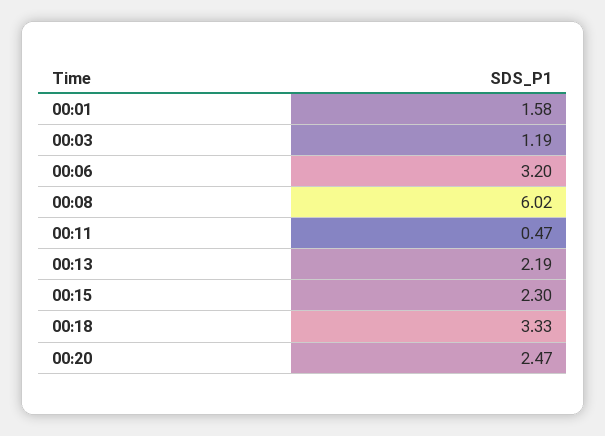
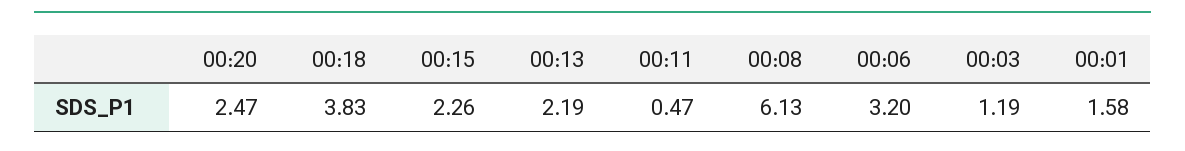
00:08: 6.02 -> 6.13
00:15: 2.3 -> 2.26
00:18: 3.33 -> 3.83

